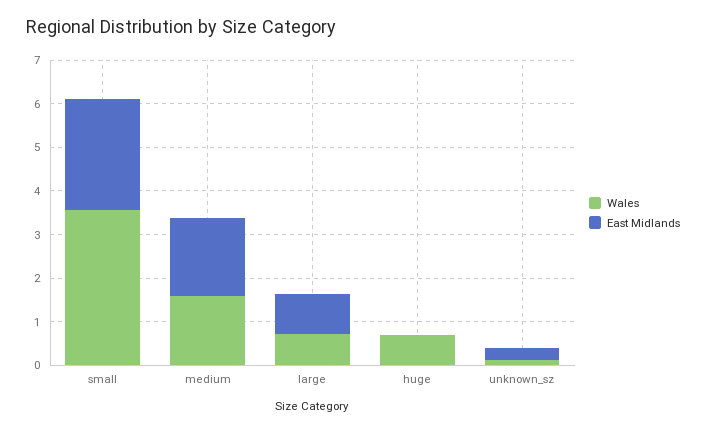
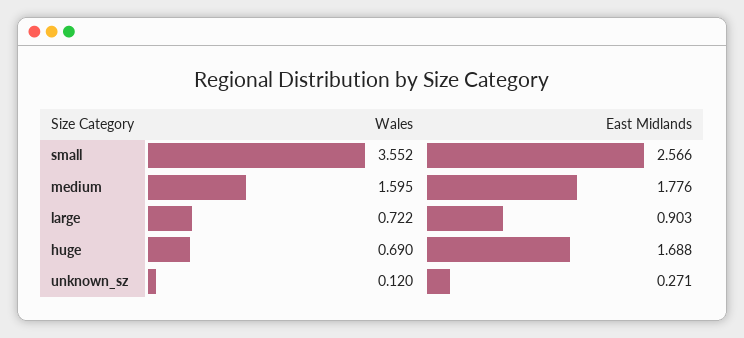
East Midlands, huge: 0 -> 1.688

